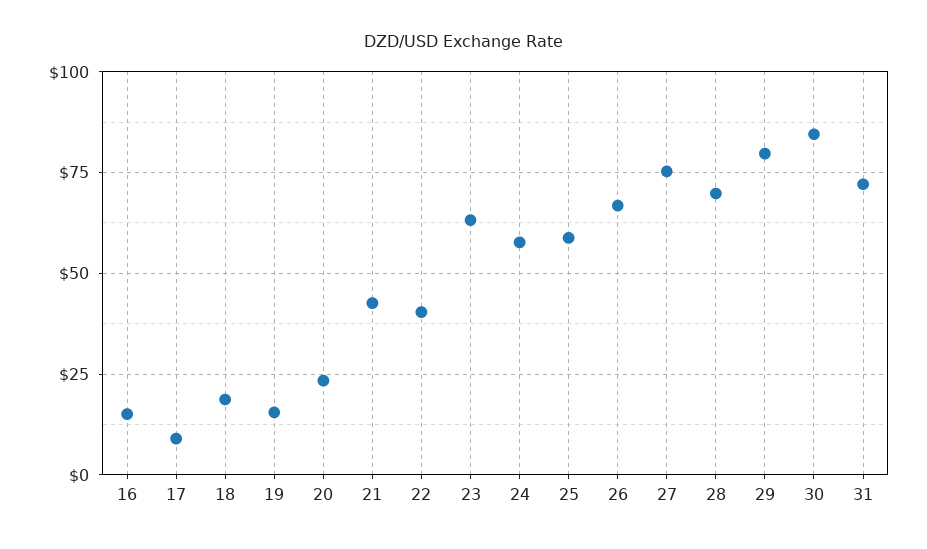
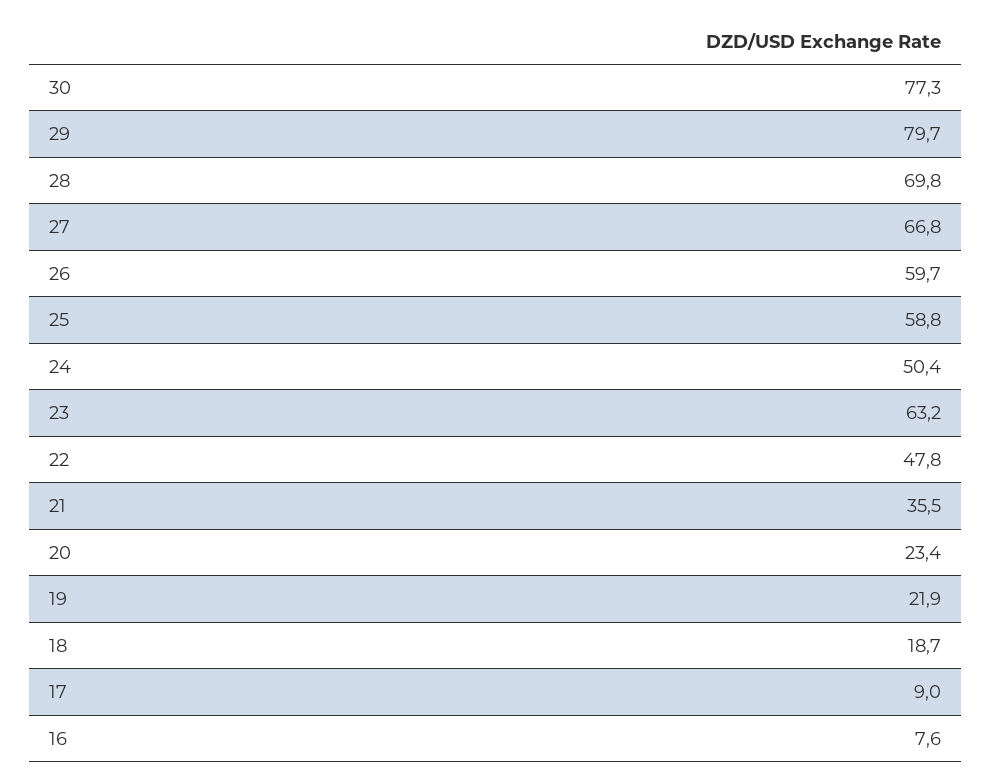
16: 15 -> 7.6
19: 15 -> 21.9
21: 42.5 -> 35.5
22: 40 -> 47.8
24: 57.5 -> 50.4
26: 67.5 -> 59.7
27: 75 -> 66.8
30: 85 -> 77.3
31: 72.5 -> none

